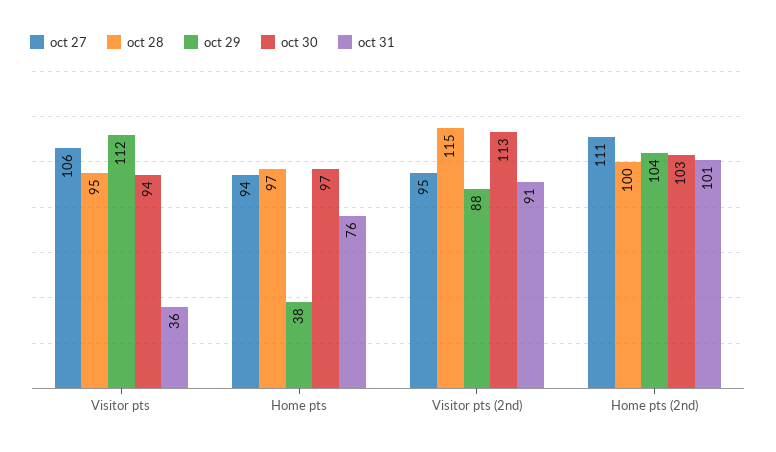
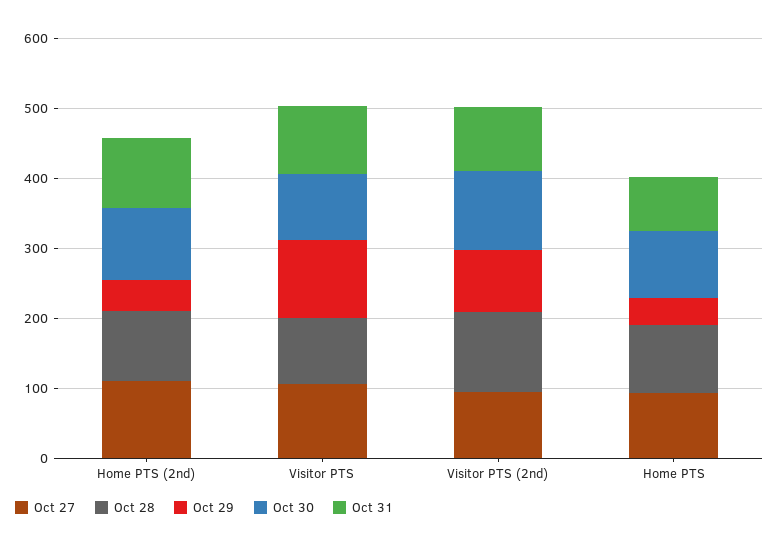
oct 31, Visitor pts: 36 -> 100
oct 29, Home pts (2nd): 104 -> 40

